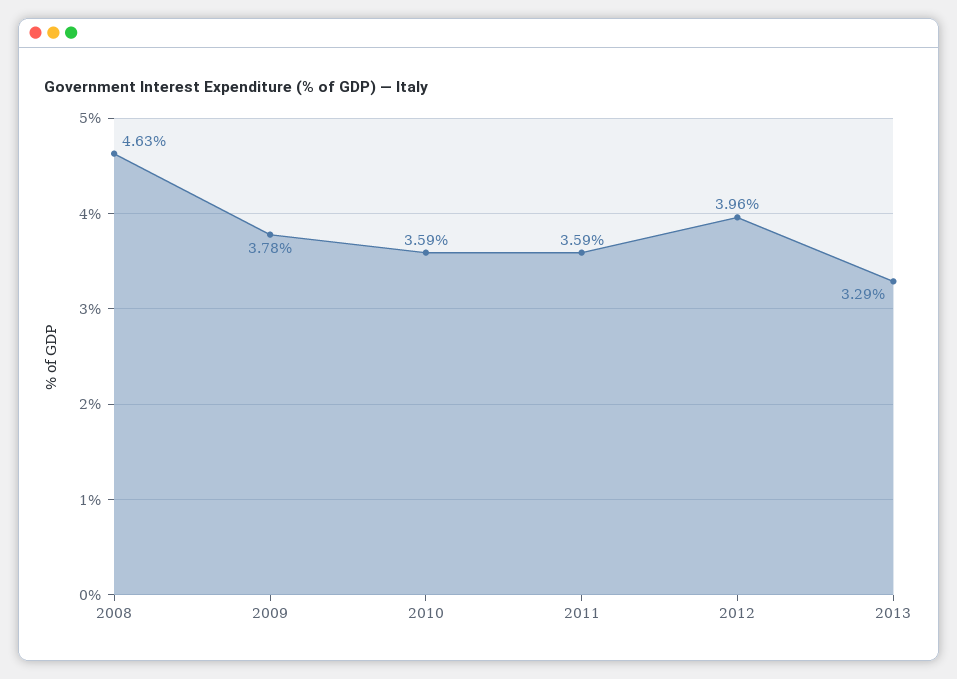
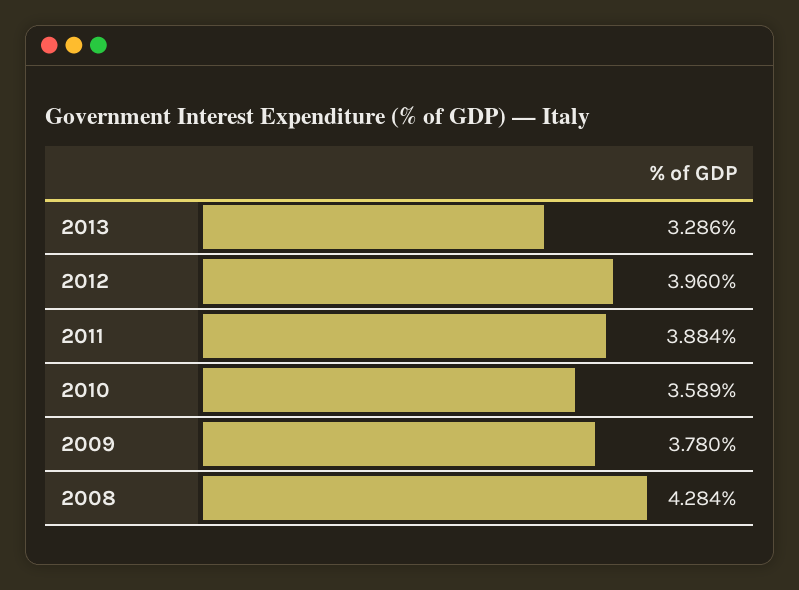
2008: 4.63 -> 4.284
2011: 3.59 -> 3.884

